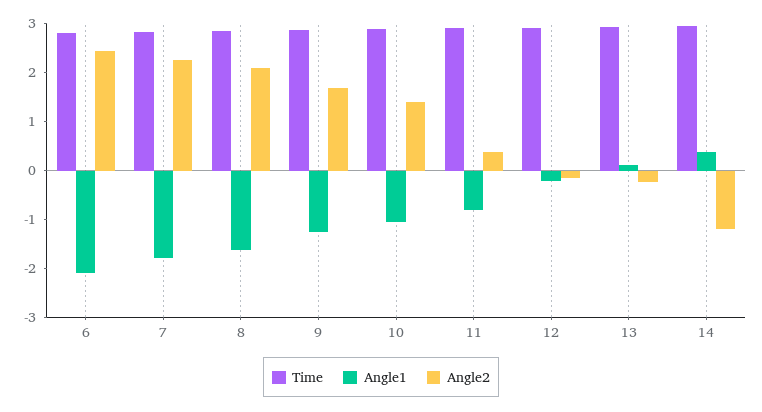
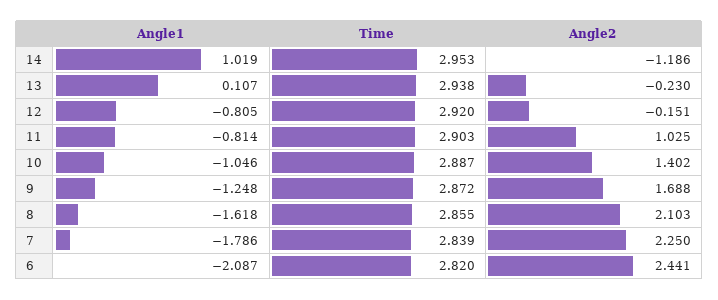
Angle2, 11: 0.4 -> 1.025
Angle1, 12: -0.2 -> -0.805
Angle1, 14: 0.4 -> 1.019

